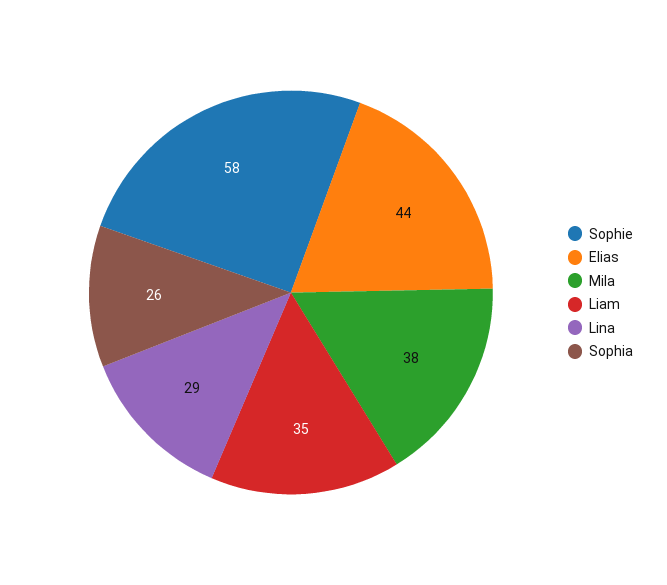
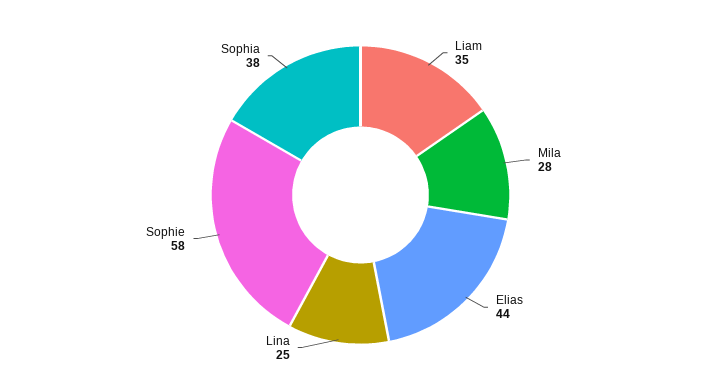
Mila: 38 -> 28
Lina: 29 -> 25
Sophia: 26 -> 38

